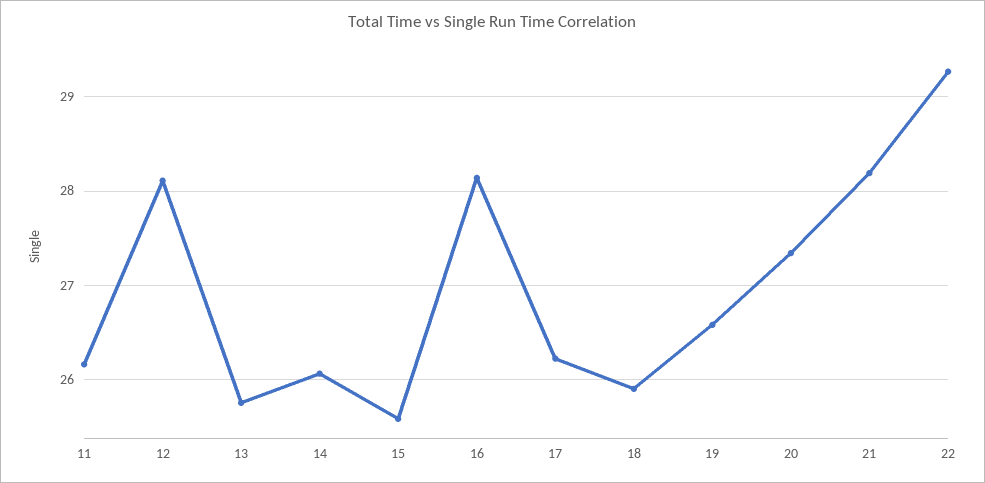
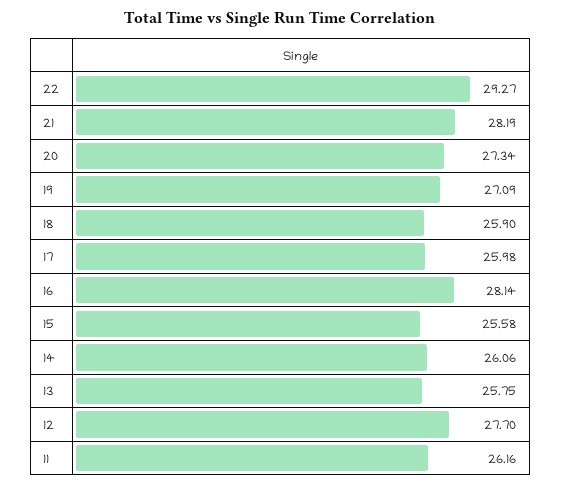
12: 28.1 -> 27.7
17: 26.2 -> 25.98
19: 26.6 -> 27.09

